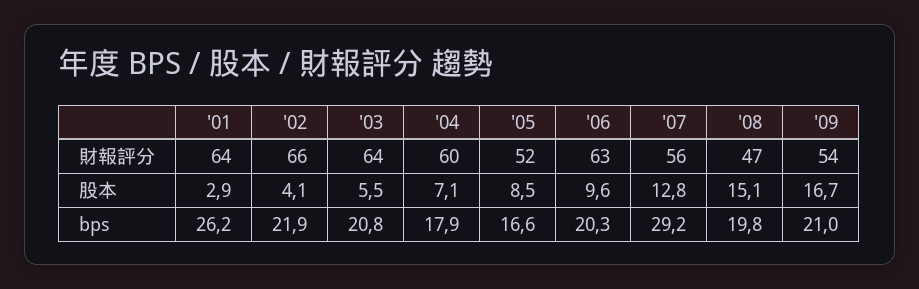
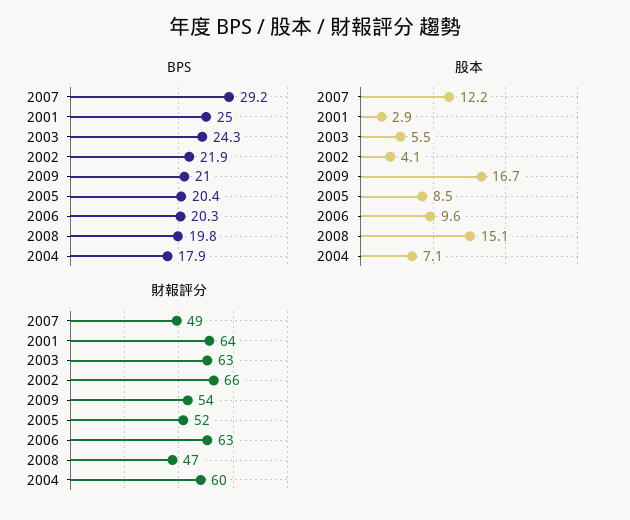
財報評分, '03: 64 -> 63
財報評分, '07: 56 -> 49
股本, '07: 12.8 -> 12.2
bps, '01: 26.2 -> 25
bps, '03: 20.8 -> 24.3
bps, '05: 16.6 -> 20.4

